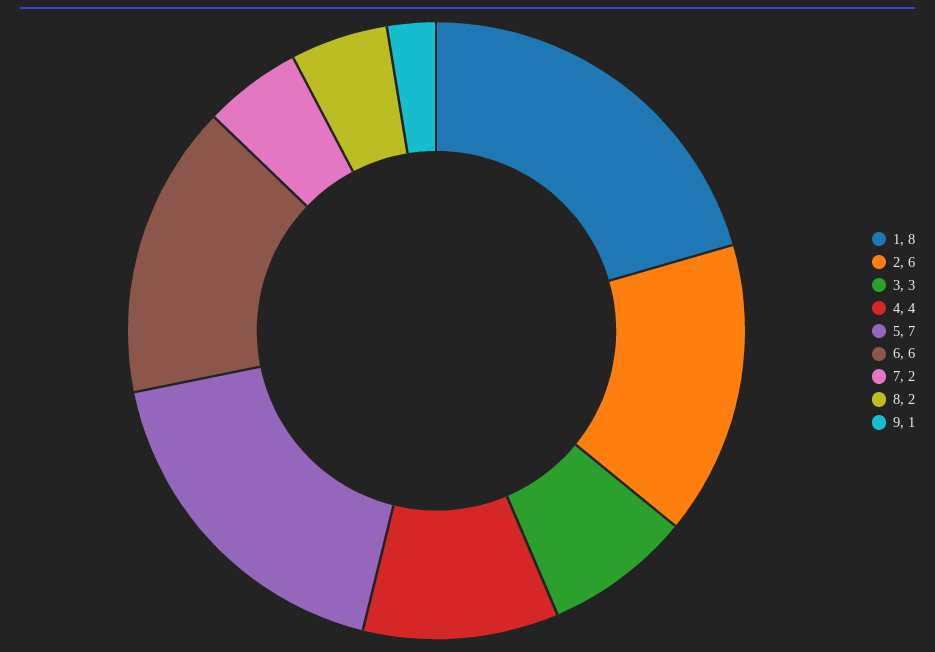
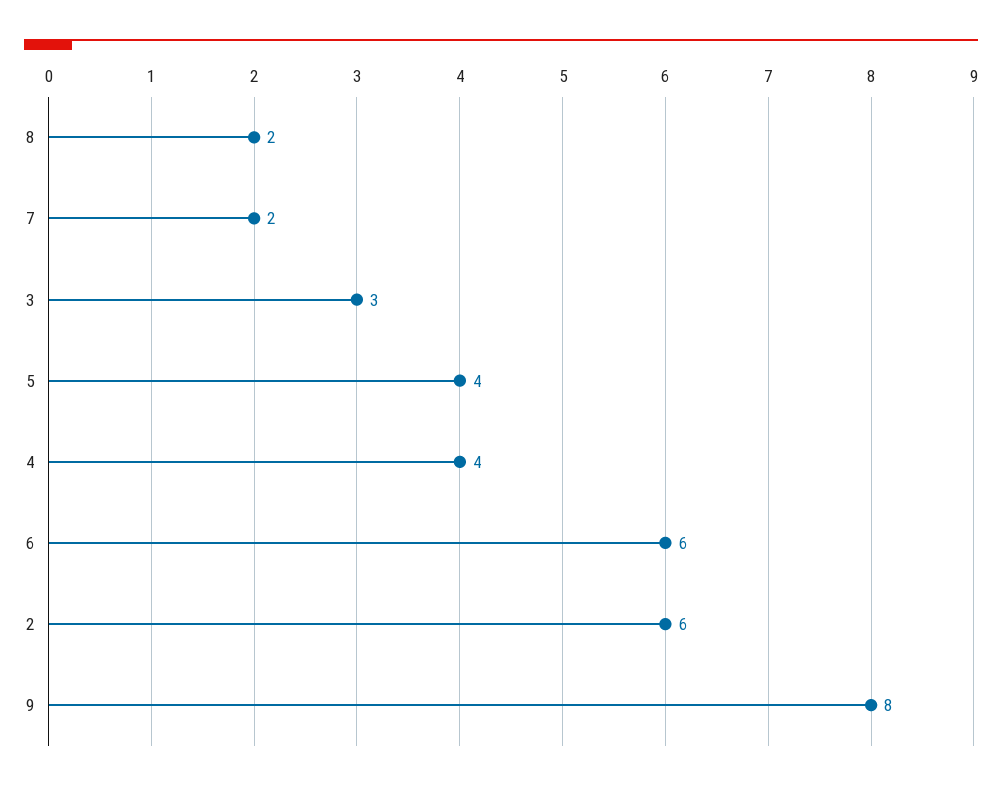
1: 8 -> none
5: 7 -> 4
9: 1 -> 8

